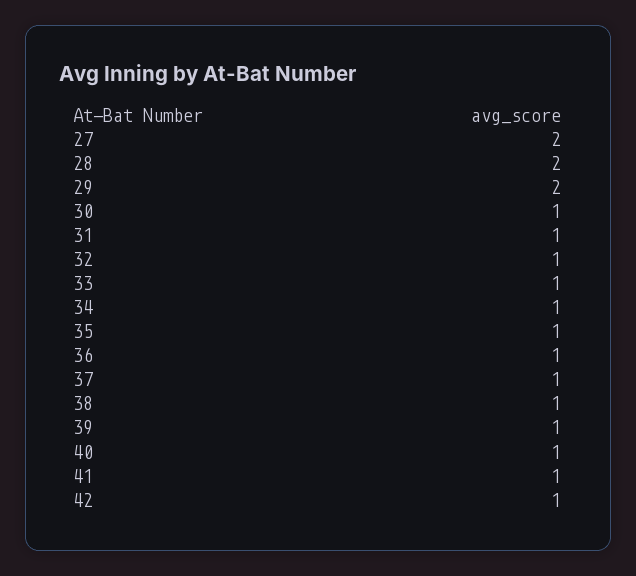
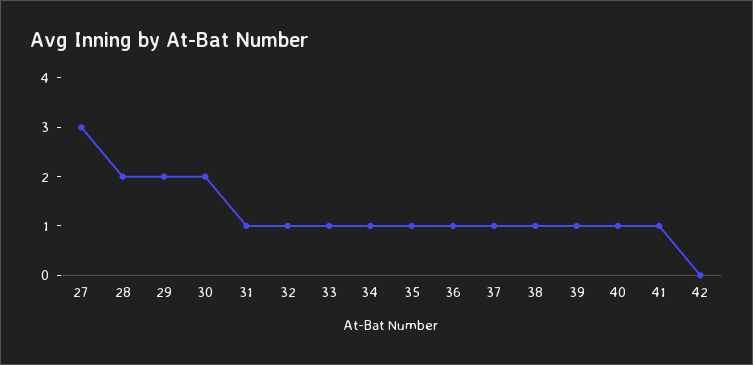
27: 2 -> 3
30: 1 -> 2
42: 1 -> 0

